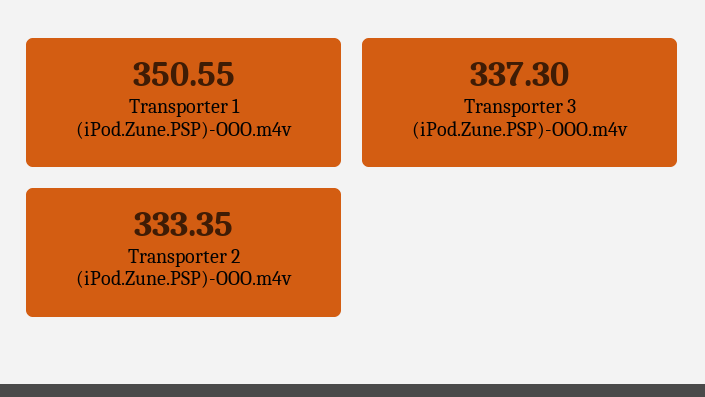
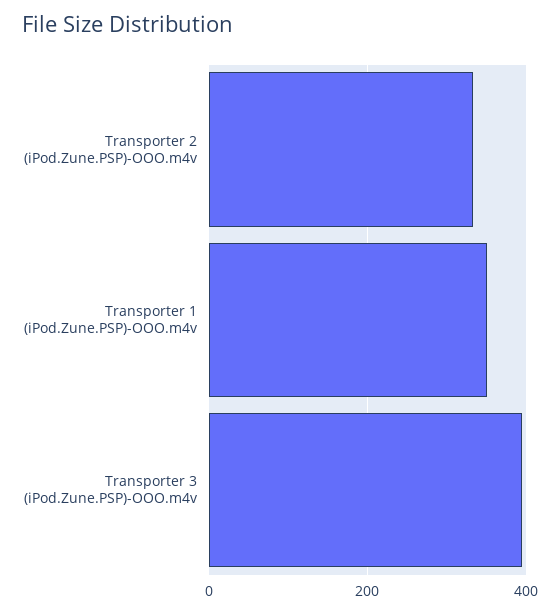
Transporter 3 (iPod.Zune.PSP)-OOO.m4v: 337.3 -> 400

